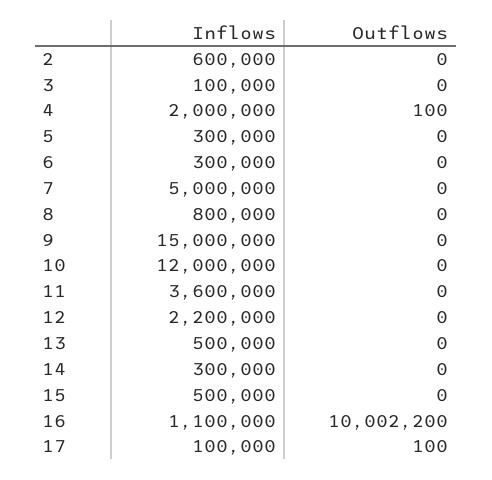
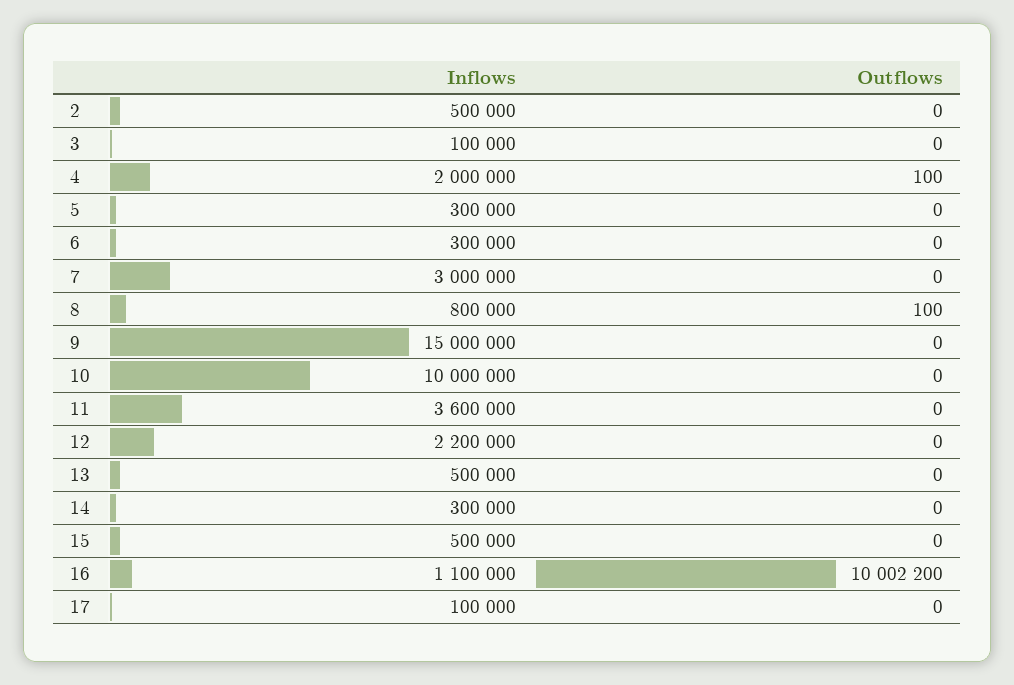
Inflows, 2: 600000 -> 500000
Inflows, 7: 5000000 -> 3000000
Outflows, 8: 0 -> 100
Inflows, 10: 12000000 -> 10000000
Outflows, 17: 100 -> 0

